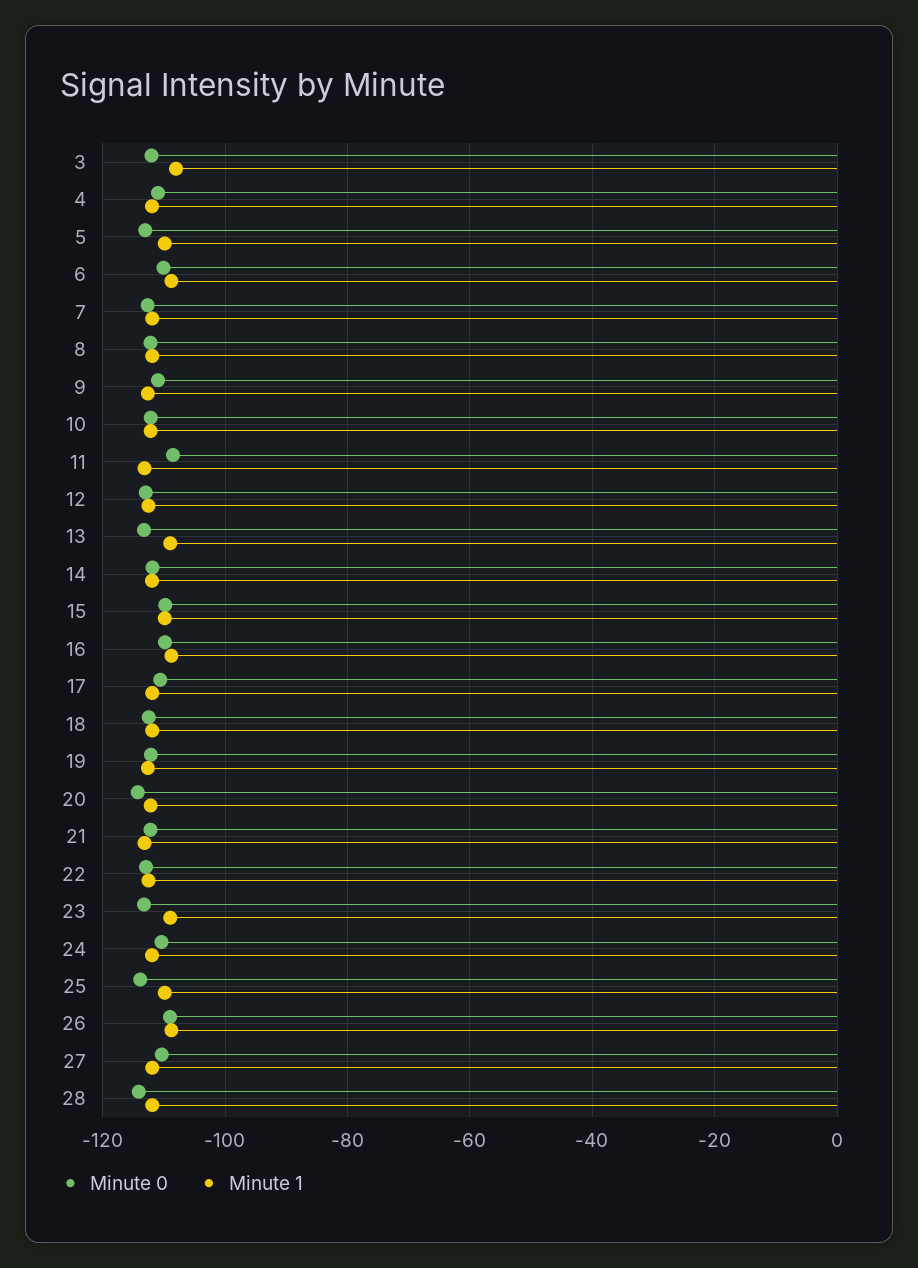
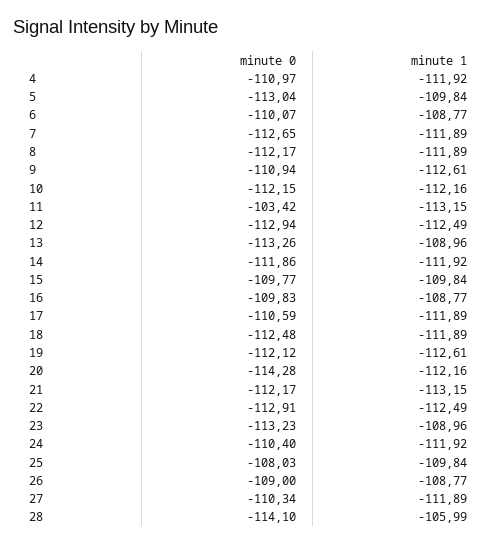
Minute 0, 3: -112 -> none
Minute 1, 3: -108 -> none
Minute 0, 11: -108 -> -103.42
Minute 0, 25: -114 -> -108.03
Minute 1, 28: -112 -> -105.99

